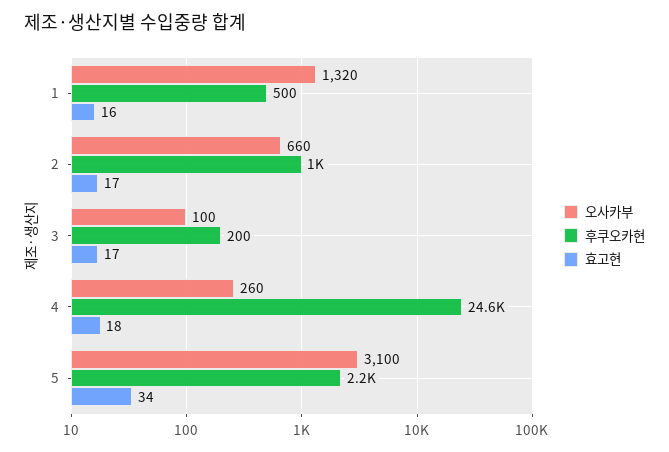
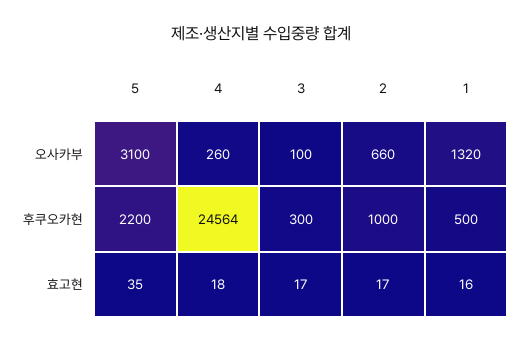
후쿠오카현, 3: 200 -> 300
효고현, 5: 34 -> 35

